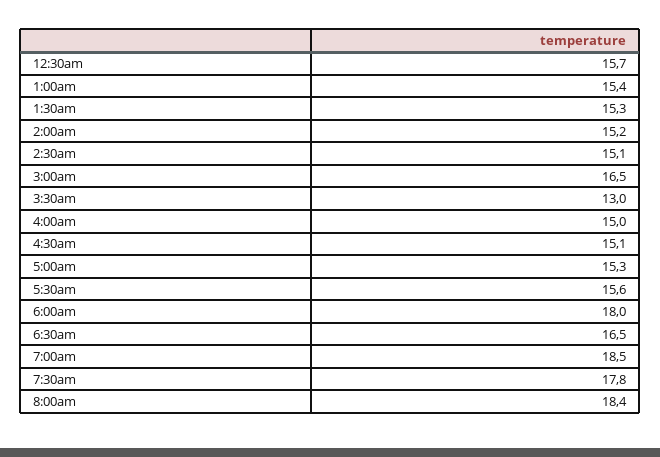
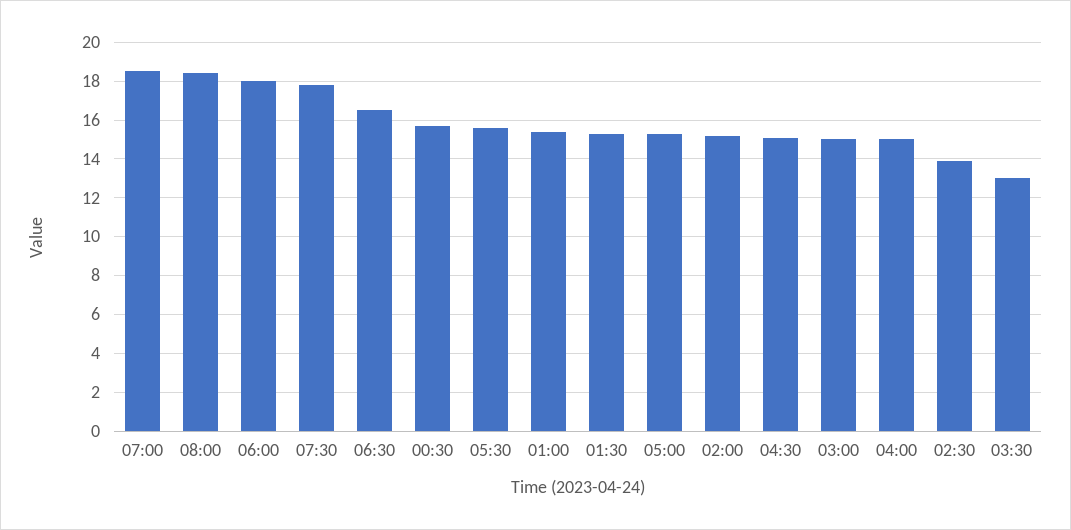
2:30am: 15.1 -> 14
3:00am: 16.5 -> 15

